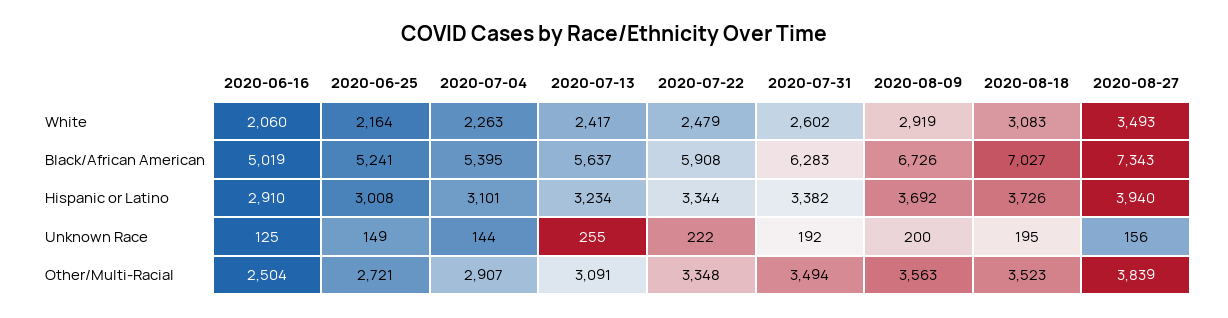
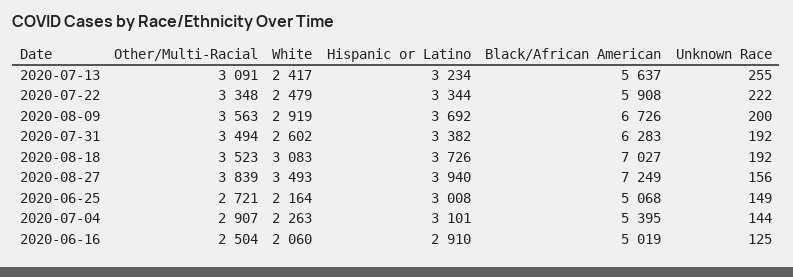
2020-06-25, Black/African American: 5241 -> 5068
2020-08-27, Black/African American: 7343 -> 7249
2020-08-18, Unknown Race: 195 -> 192

